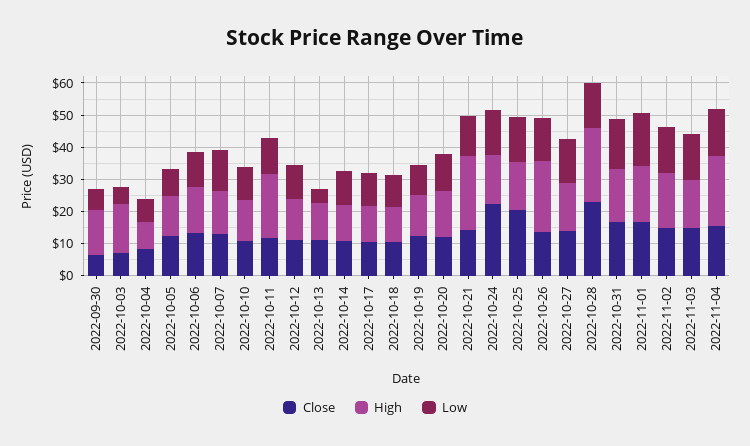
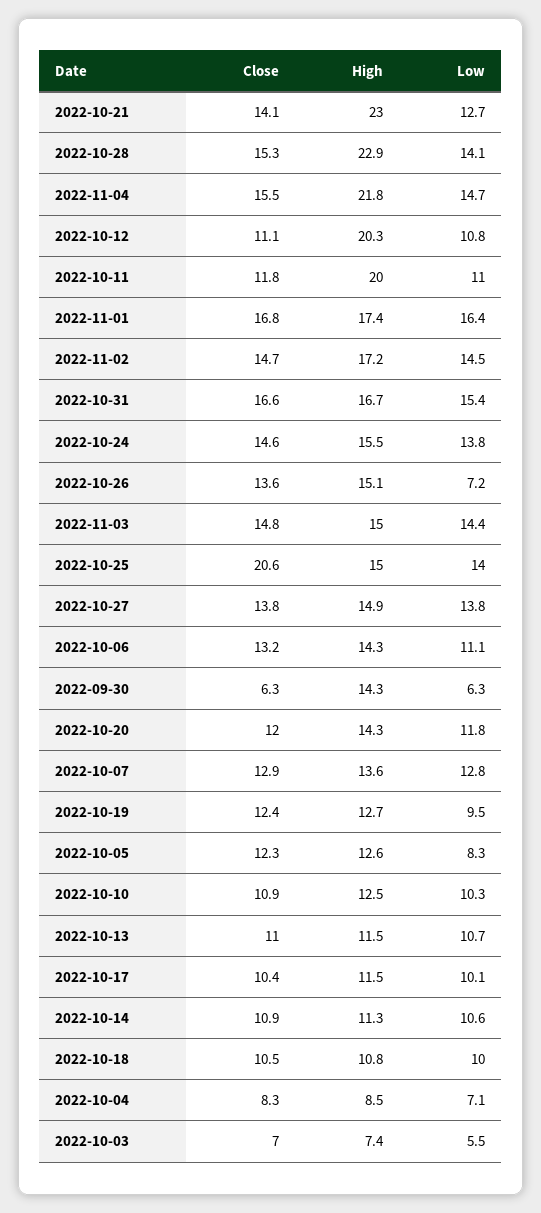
High, 2022-10-03: 15 -> 7.4
High, 2022-10-12: 12.5 -> 20.3
Low, 2022-10-13: 5 -> 10.7
Close, 2022-10-24: 22.5 -> 14.6
High, 2022-10-26: 22.5 -> 15.1
Low, 2022-10-26: 12.5 -> 7.2
Close, 2022-10-28: 22.5 -> 15.3

